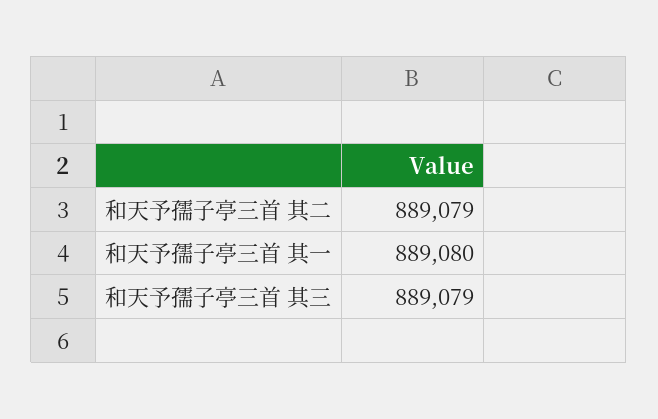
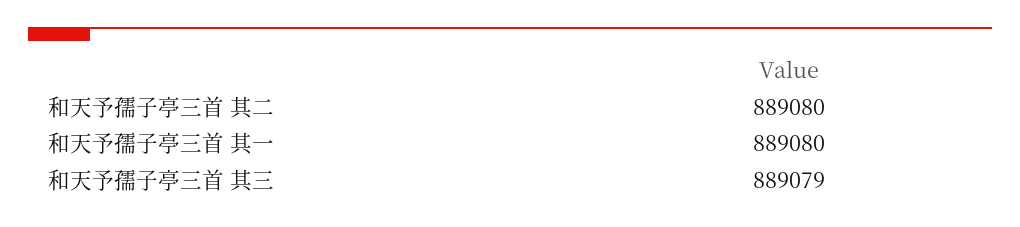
和天予孺子亭三首 其二: 889079 -> 889080

